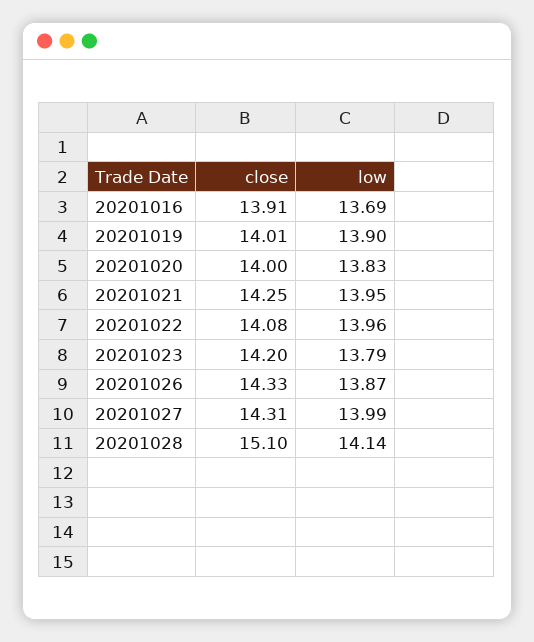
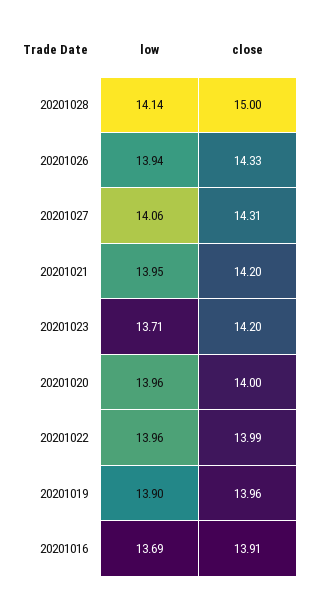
close, 20201019: 14.01 -> 13.96
low, 20201020: 13.83 -> 13.96
close, 20201021: 14.25 -> 14.2
close, 20201022: 14.08 -> 13.99
low, 20201023: 13.79 -> 13.71
low, 20201026: 13.87 -> 13.94
low, 20201027: 13.99 -> 14.06
close, 20201028: 15.1 -> 15

